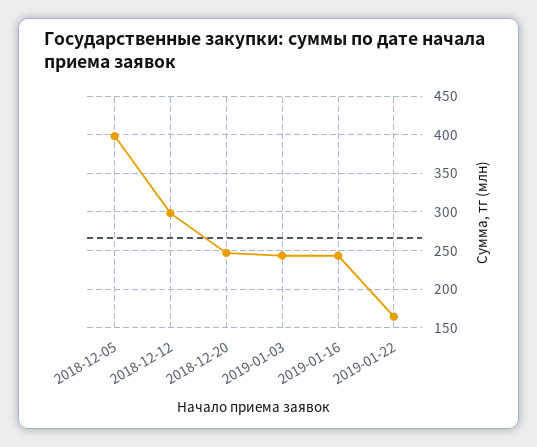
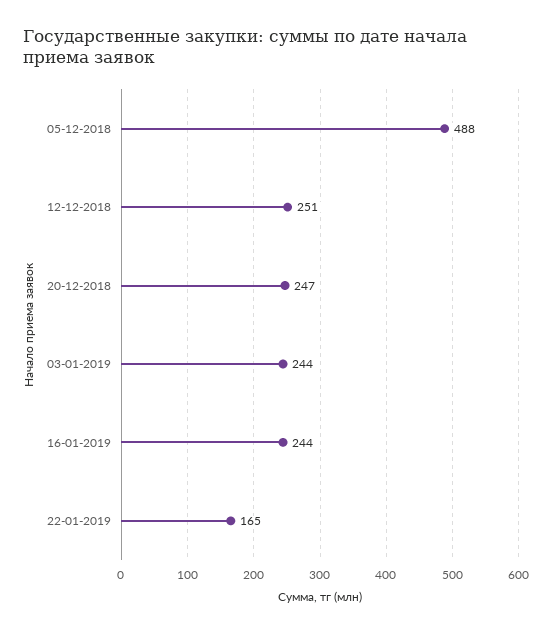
2018-12-05: 400 -> 488
2018-12-12: 300 -> 251

